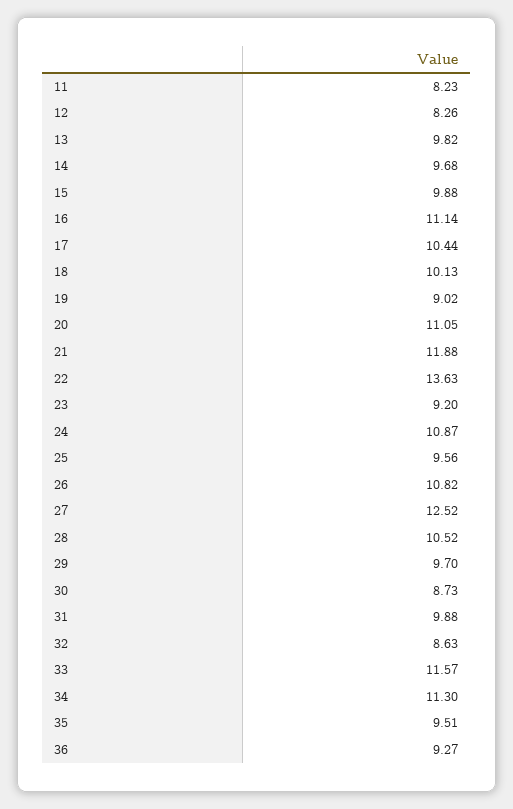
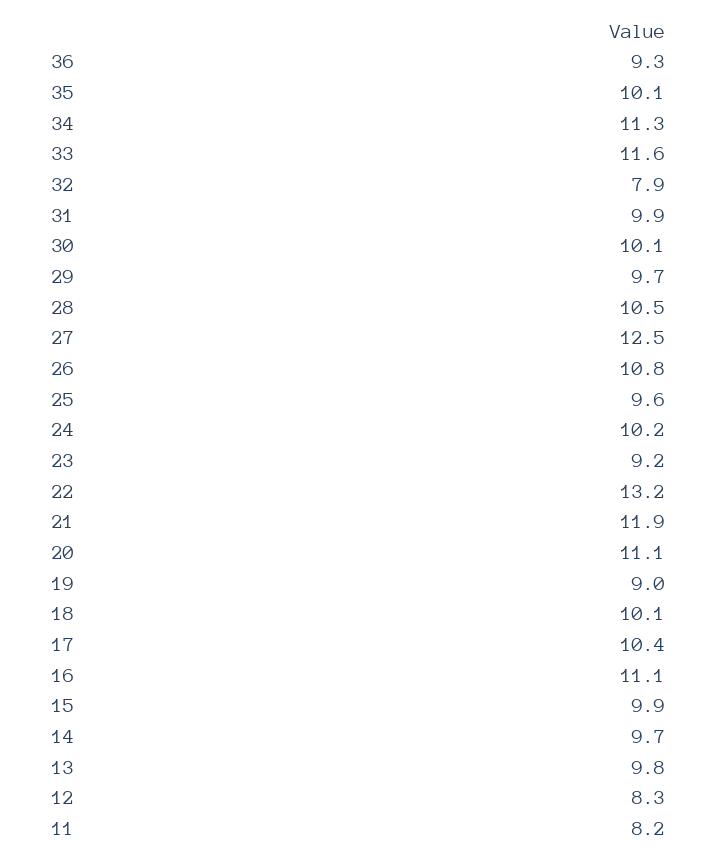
22: 13.63 -> 13.2
24: 10.87 -> 10.2
30: 8.73 -> 10.1
32: 8.63 -> 7.9
35: 9.51 -> 10.1

